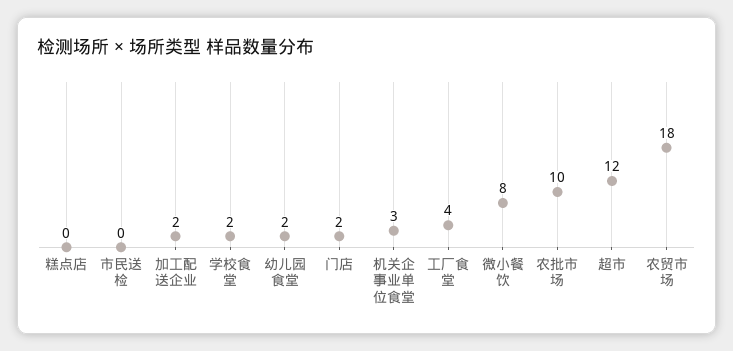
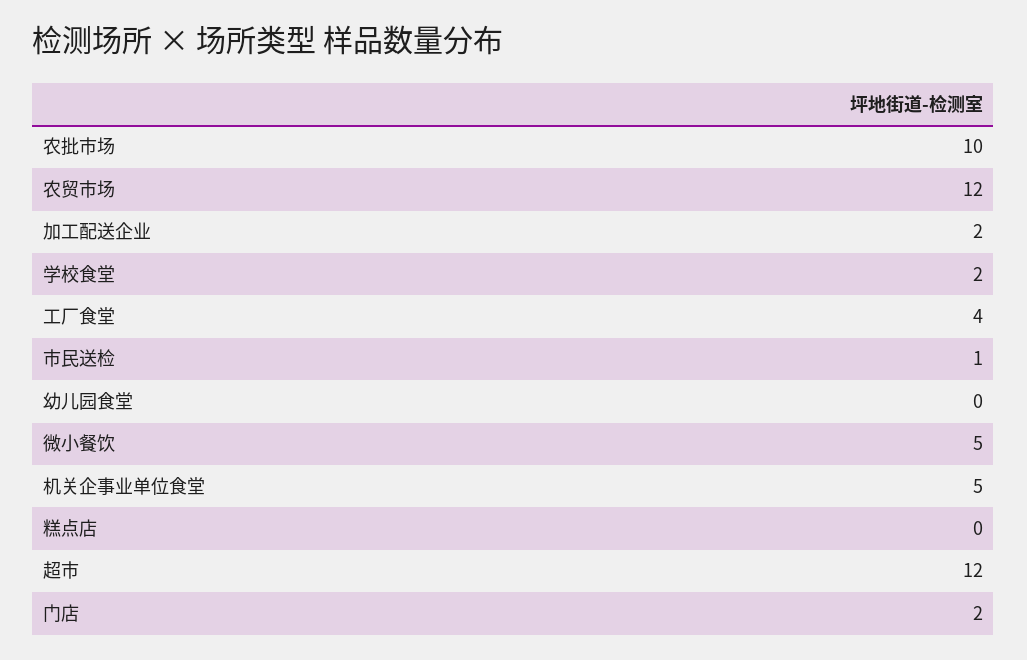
市民送检: 0 -> 1
幼儿园食堂: 2 -> 0
机关企事业单位食堂: 3 -> 5
微小餐饮: 8 -> 5
农贸市场: 18 -> 12

